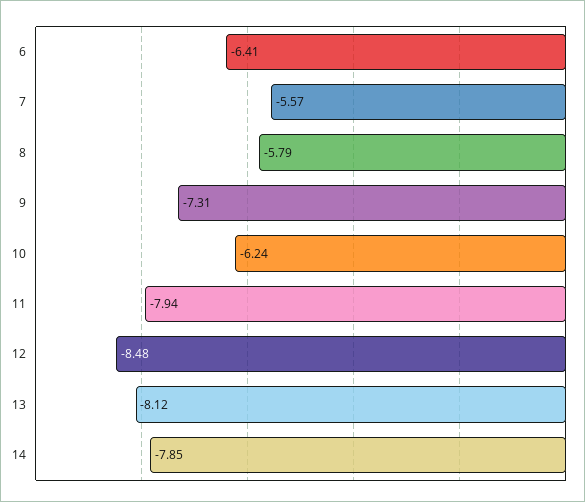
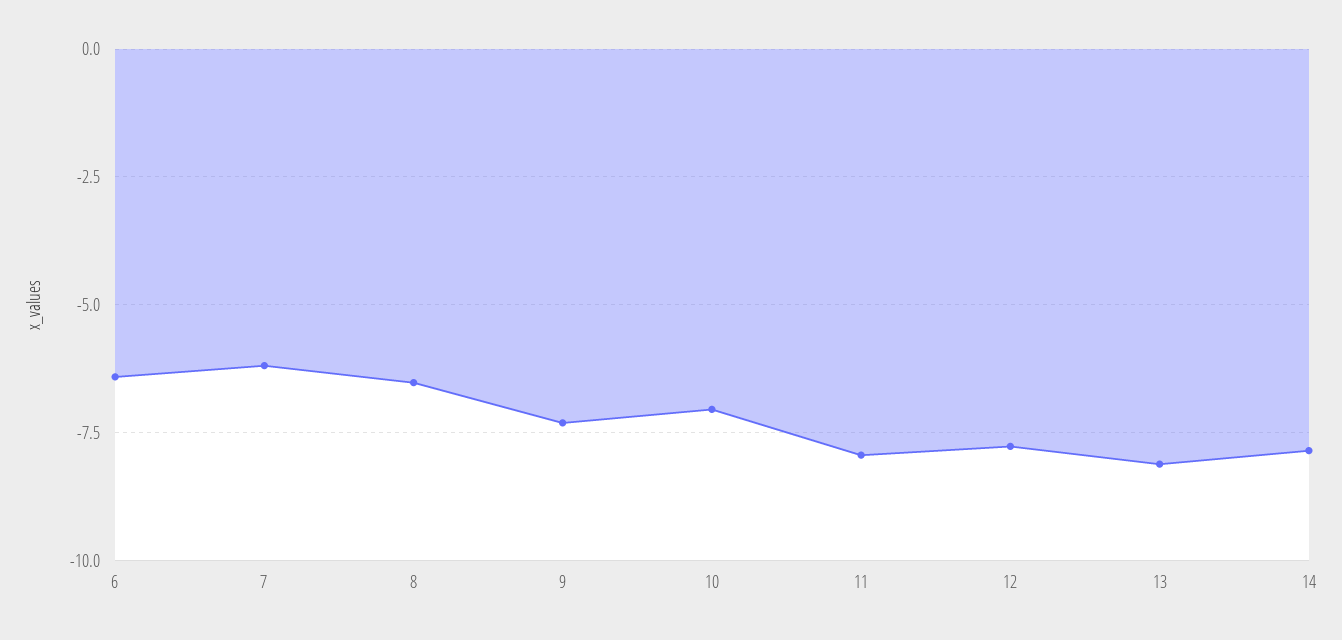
7: -5.57 -> -6.25
8: -5.79 -> -6.5
10: -6.24 -> -7
12: -8.48 -> -7.75

